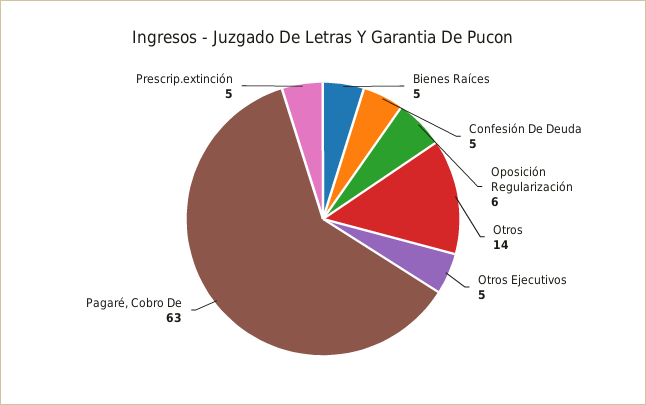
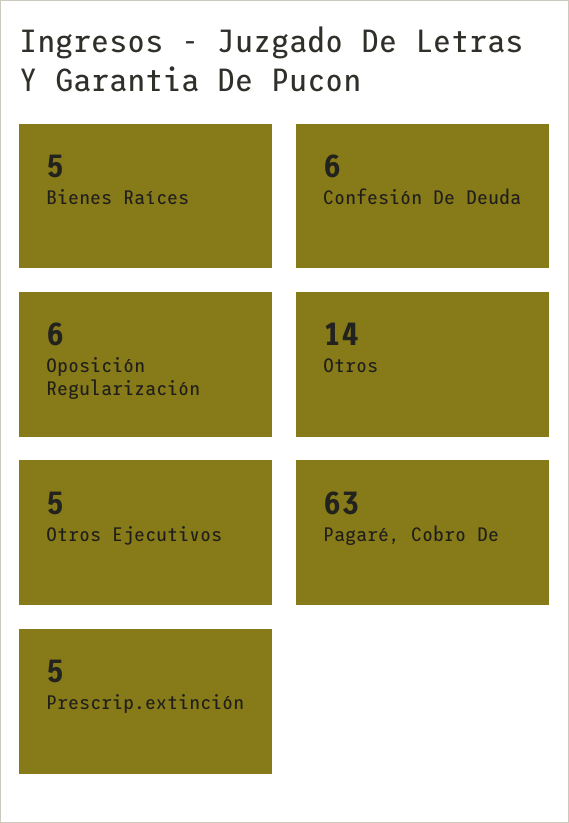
Confesión De Deuda: 5 -> 6

